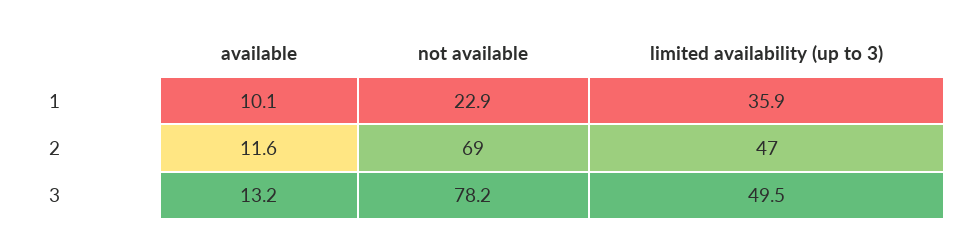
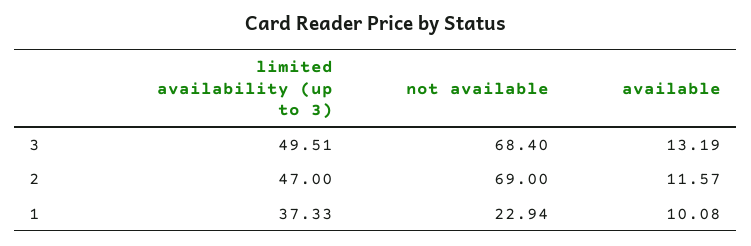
limited availability (up to 3), 1: 35.9 -> 37.33
not available, 3: 78.2 -> 68.4

